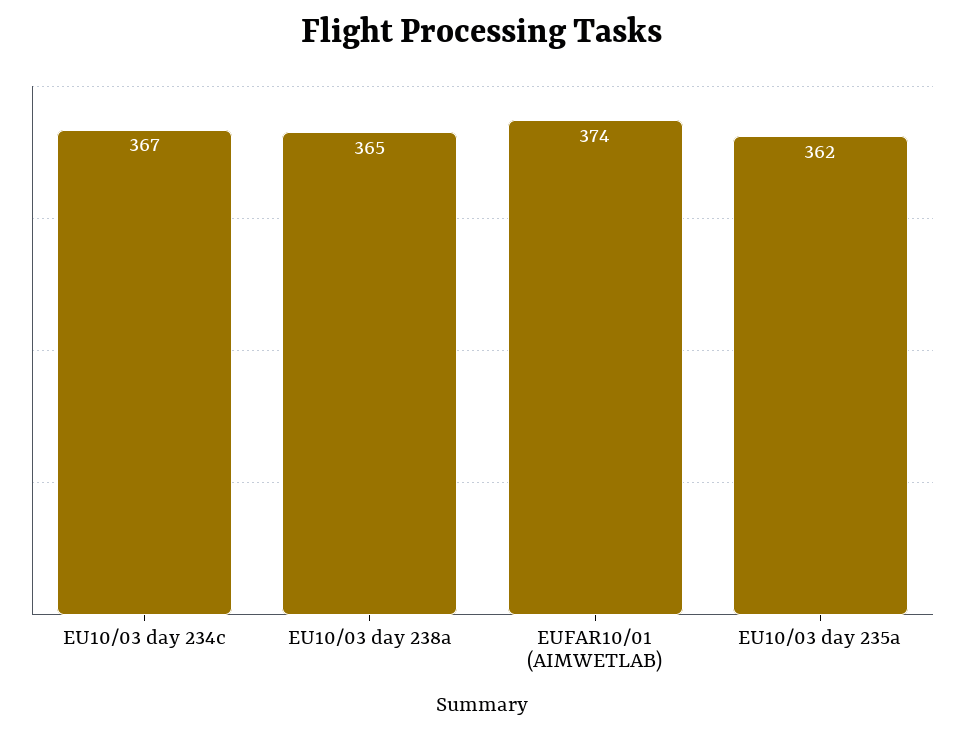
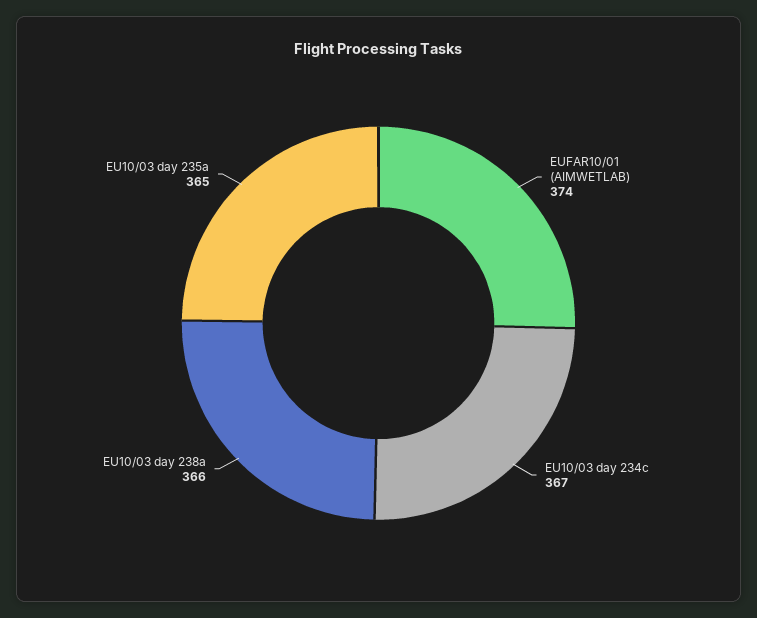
EU10/03 day 238a: 365 -> 366
EU10/03 day 235a: 362 -> 365

